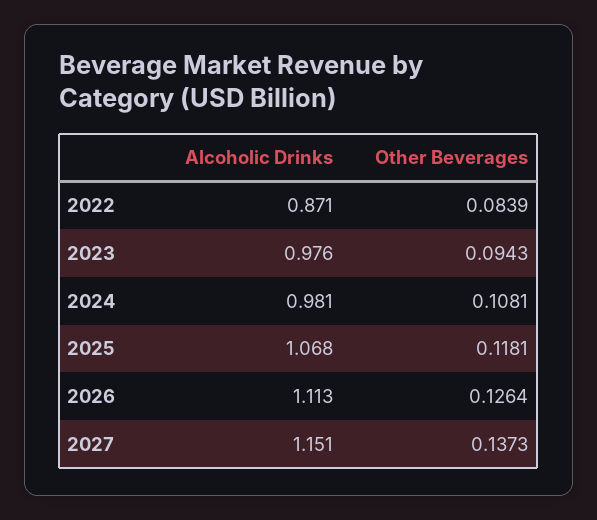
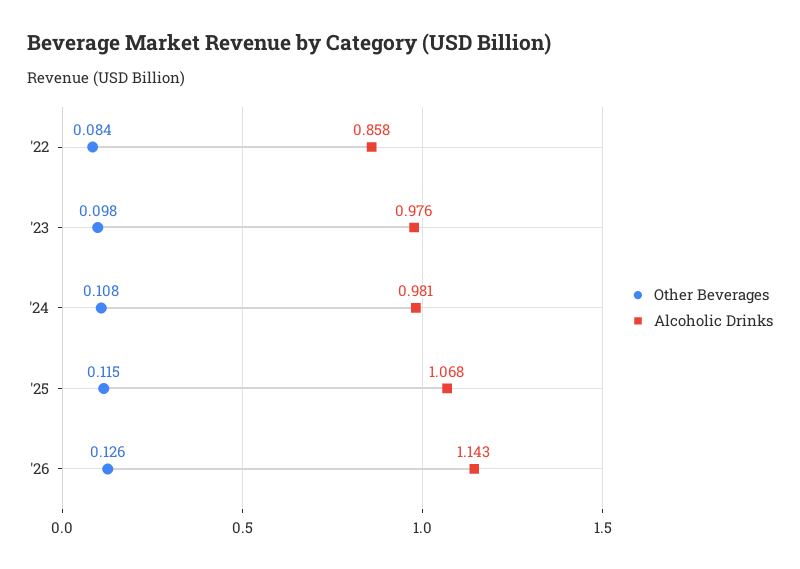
Alcoholic Drinks, 2022: 0.871 -> 0.858
Other Beverages, 2023: 0.0943 -> 0.098
Other Beverages, 2025: 0.1181 -> 0.115
Alcoholic Drinks, 2026: 1.113 -> 1.143
Alcoholic Drinks, 2027: 1.151 -> none
Other Beverages, 2027: 0.1373 -> none

